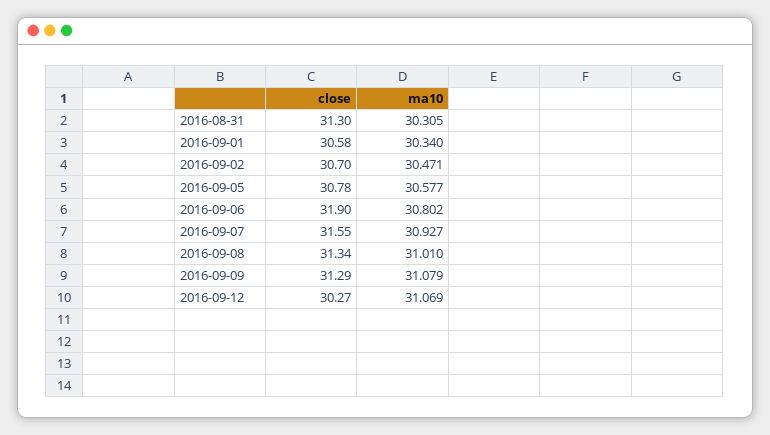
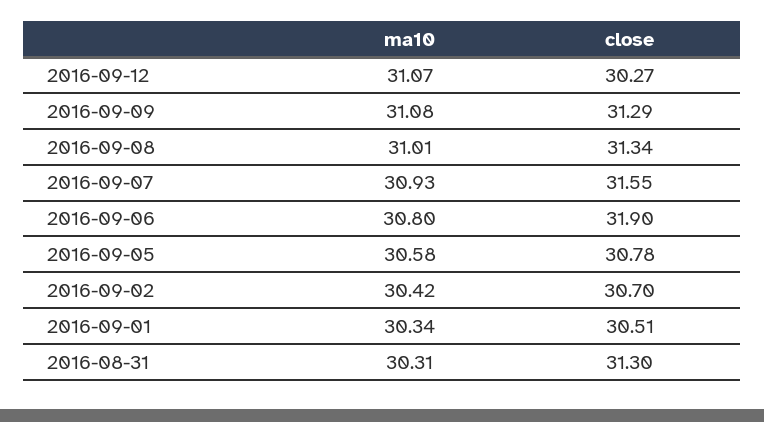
close, 2016-09-01: 30.58 -> 30.51
ma10, 2016-09-02: 30.471 -> 30.42

